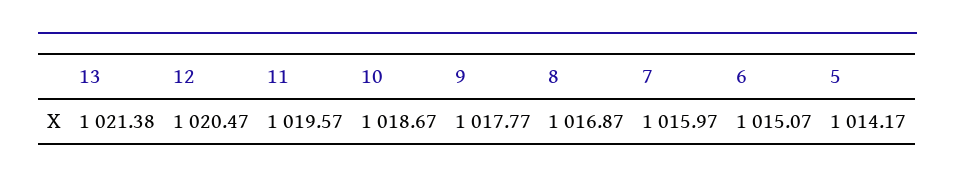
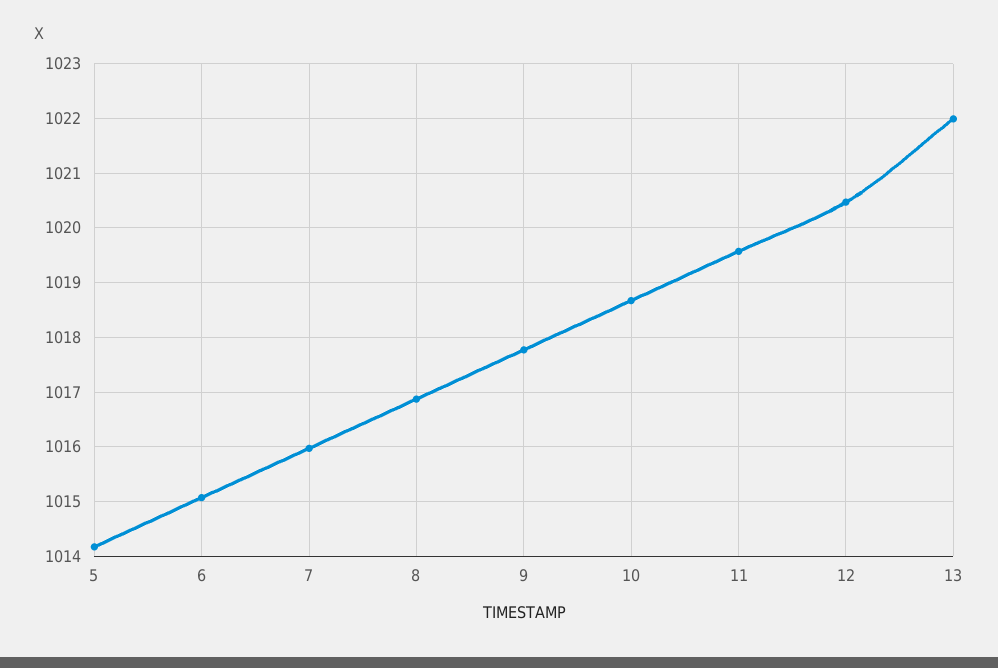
13: 1021.38 -> 1022

